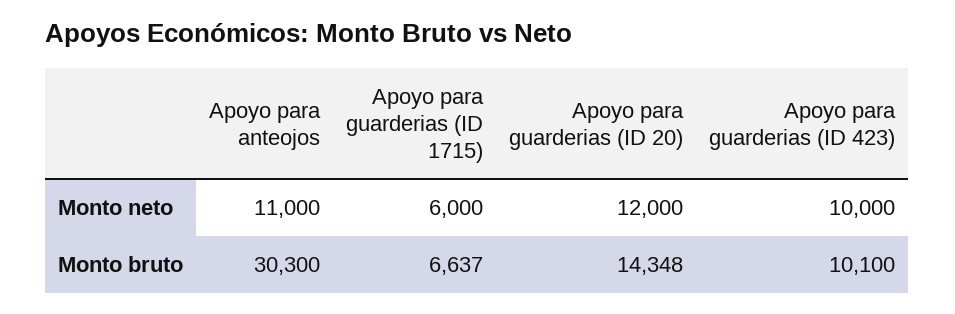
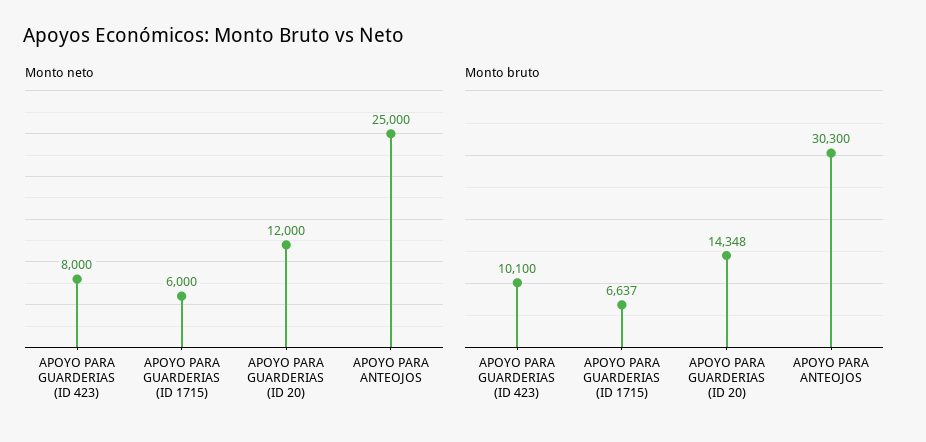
Monto neto, Apoyo para anteojos: 11000 -> 25000
Monto neto, Apoyo para guarderias (ID 423): 10000 -> 8000

